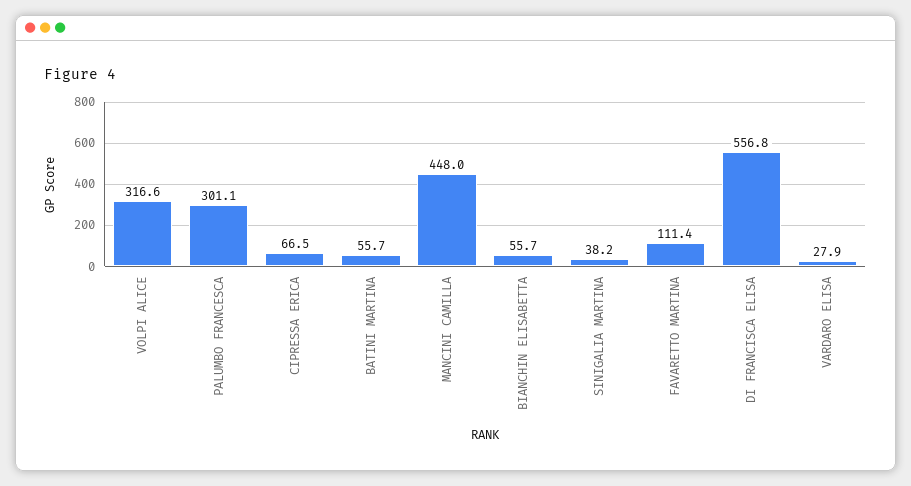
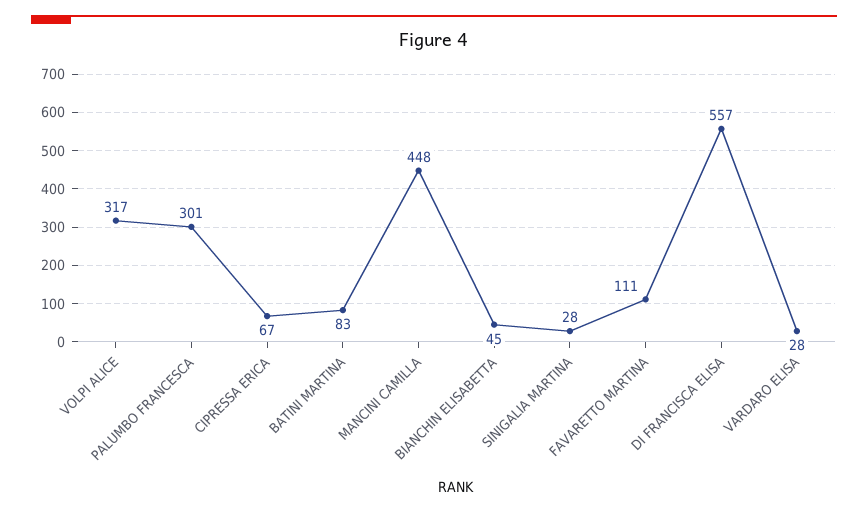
BATINI MARTINA: 55.7 -> 83
BIANCHIN ELISABETTA: 55.7 -> 45
SINIGALIA MARTINA: 38.2 -> 28

